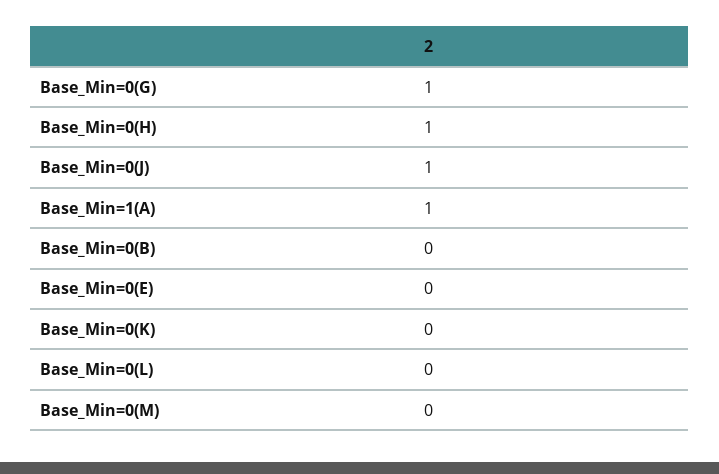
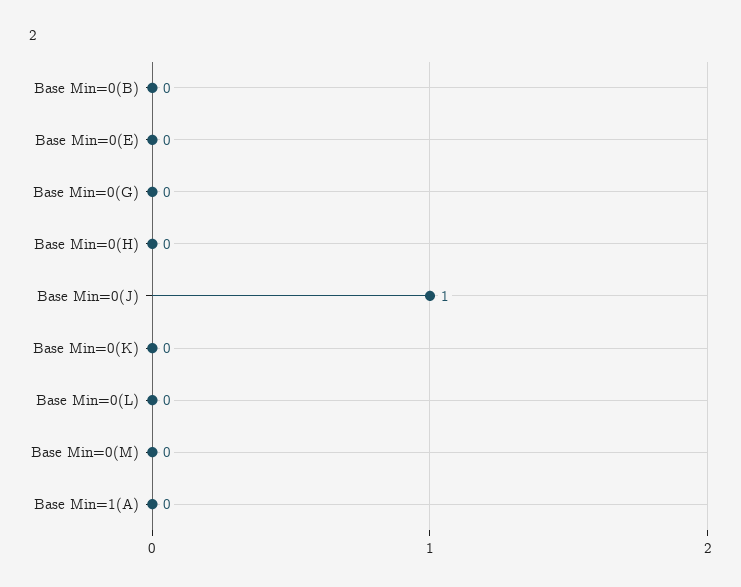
Base_Min=0(G): 1 -> 0
Base_Min=0(H): 1 -> 0
Base_Min=1(A): 1 -> 0

